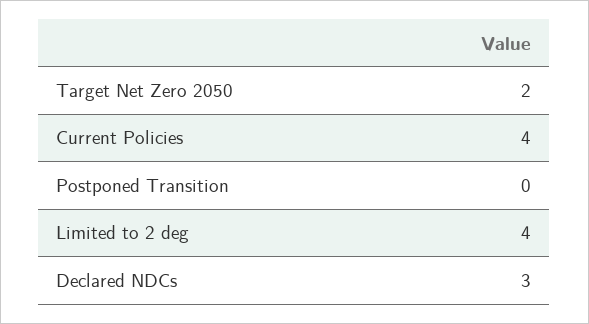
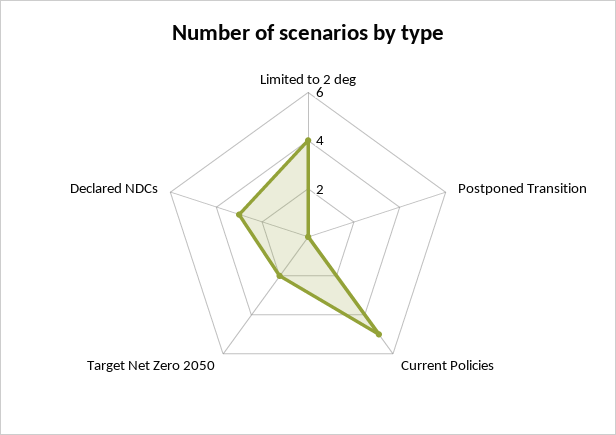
Current Policies: 4 -> 5

